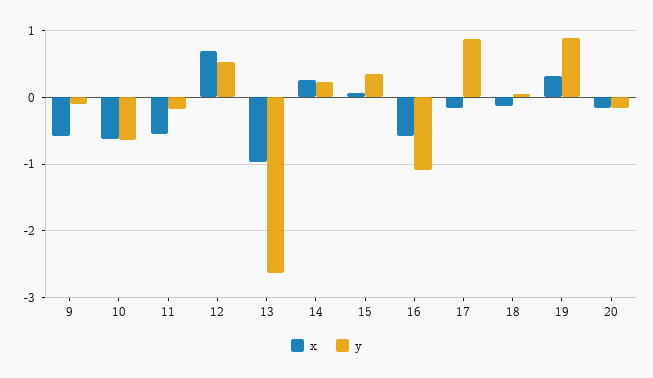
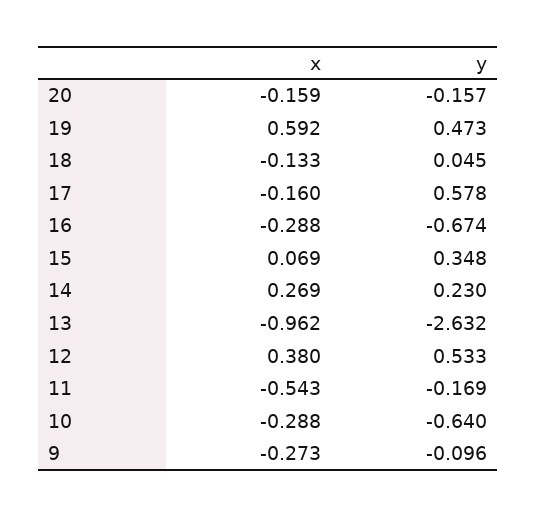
x, 9: -0.6 -> -0.273
x, 10: -0.6 -> -0.288
x, 12: 0.7 -> 0.38
x, 16: -0.6 -> -0.288
y, 16: -1.1 -> -0.674
y, 17: 0.9 -> 0.578
x, 19: 0.3 -> 0.592
y, 19: 0.9 -> 0.473

